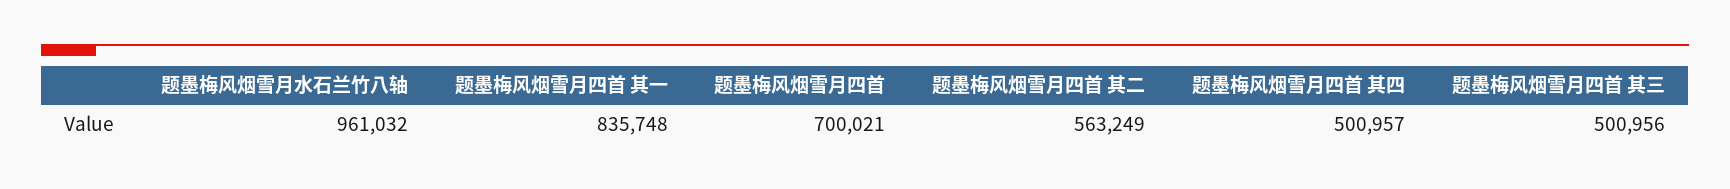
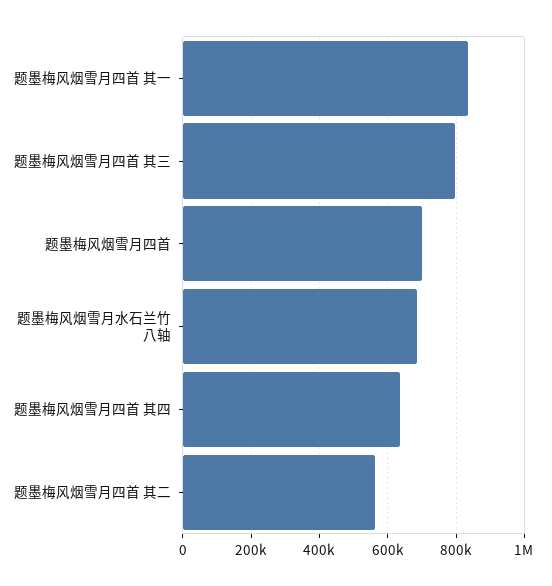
题墨梅风烟雪月水石兰竹八轴: 961032 -> 680000
题墨梅风烟雪月四首 其四: 500957 -> 640000
题墨梅风烟雪月四首 其三: 500956 -> 800000

